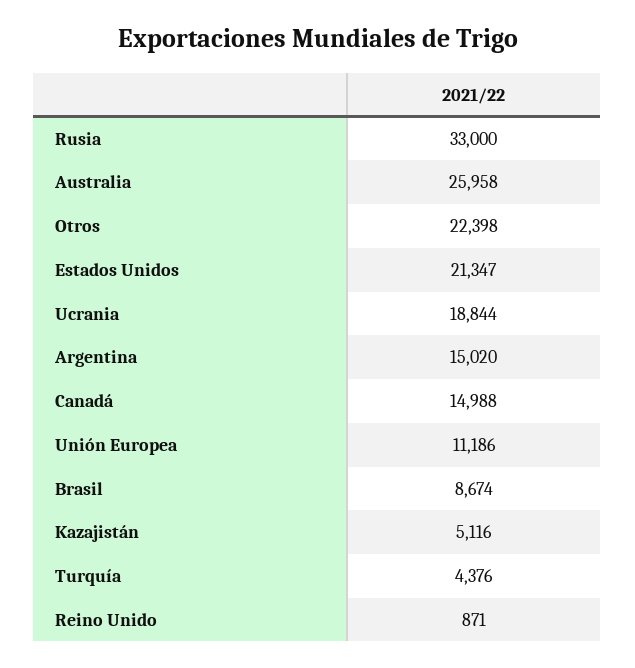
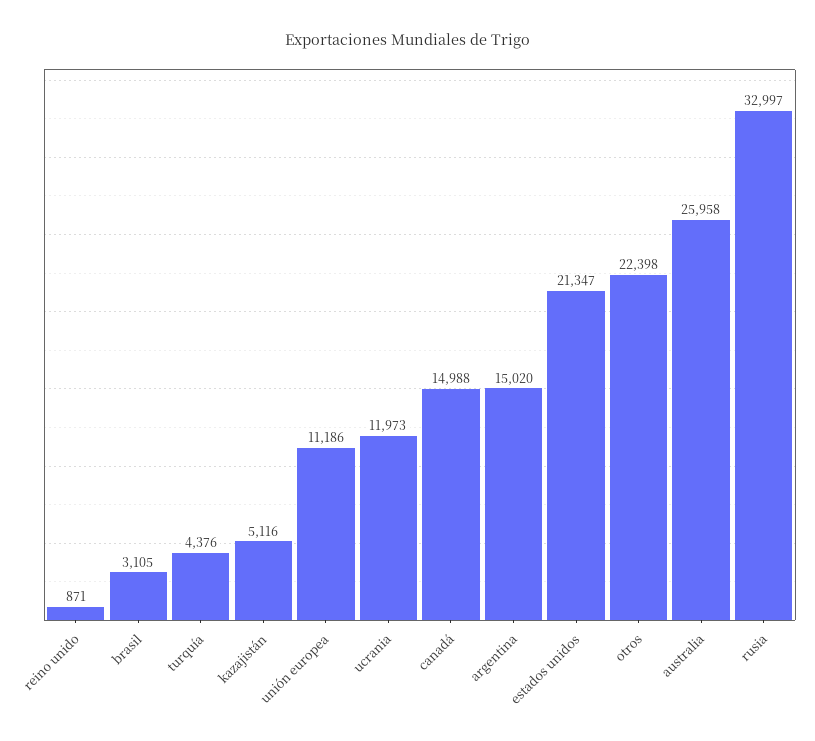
Rusia: 33000 -> 32997
Ucrania: 18844 -> 11973
Brasil: 8674 -> 3105

